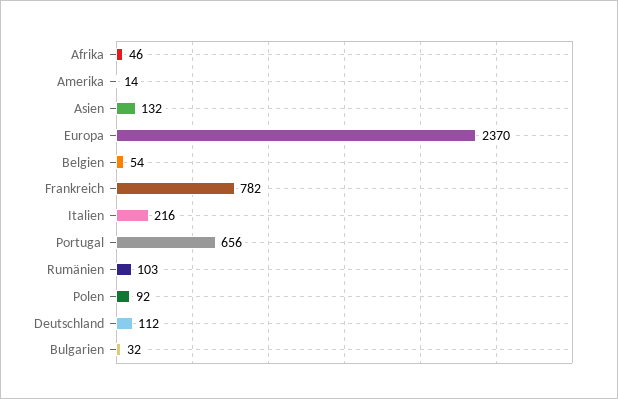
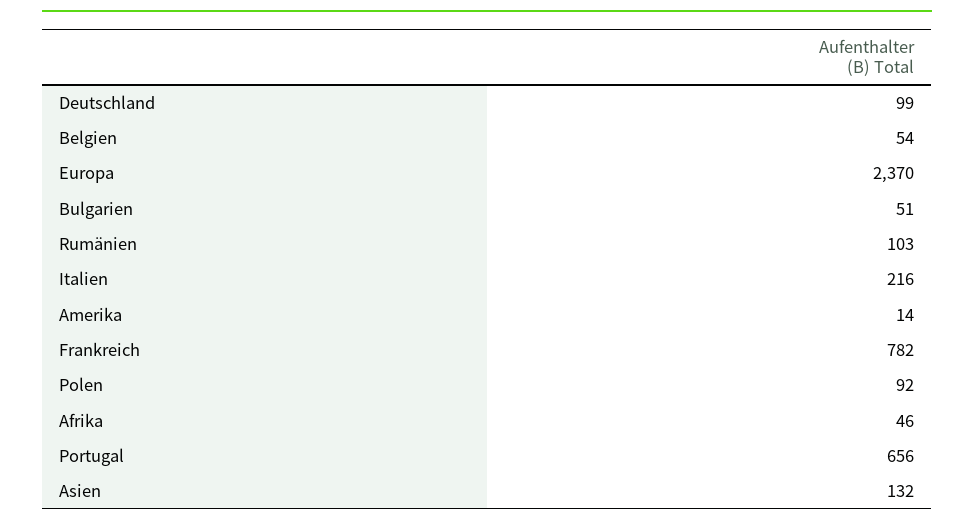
Deutschland: 112 -> 99
Bulgarien: 32 -> 51

